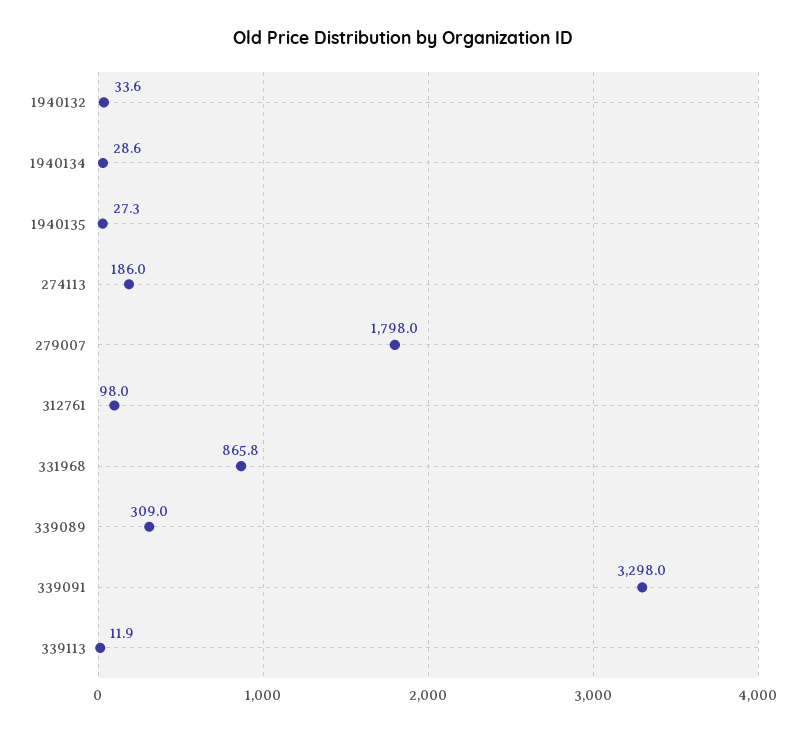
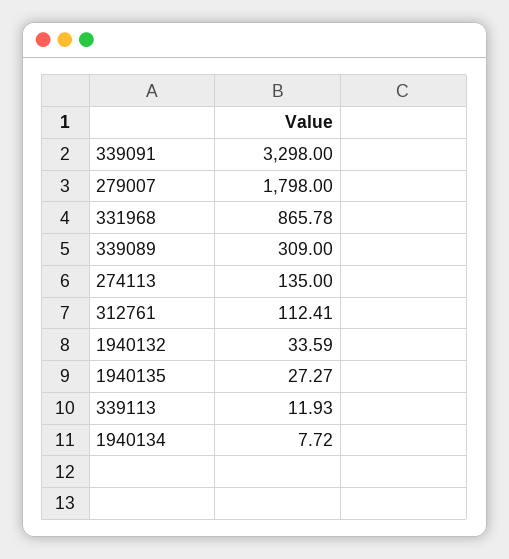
1940134: 28.6 -> 7.72
274113: 186 -> 135
312761: 98 -> 112.41

